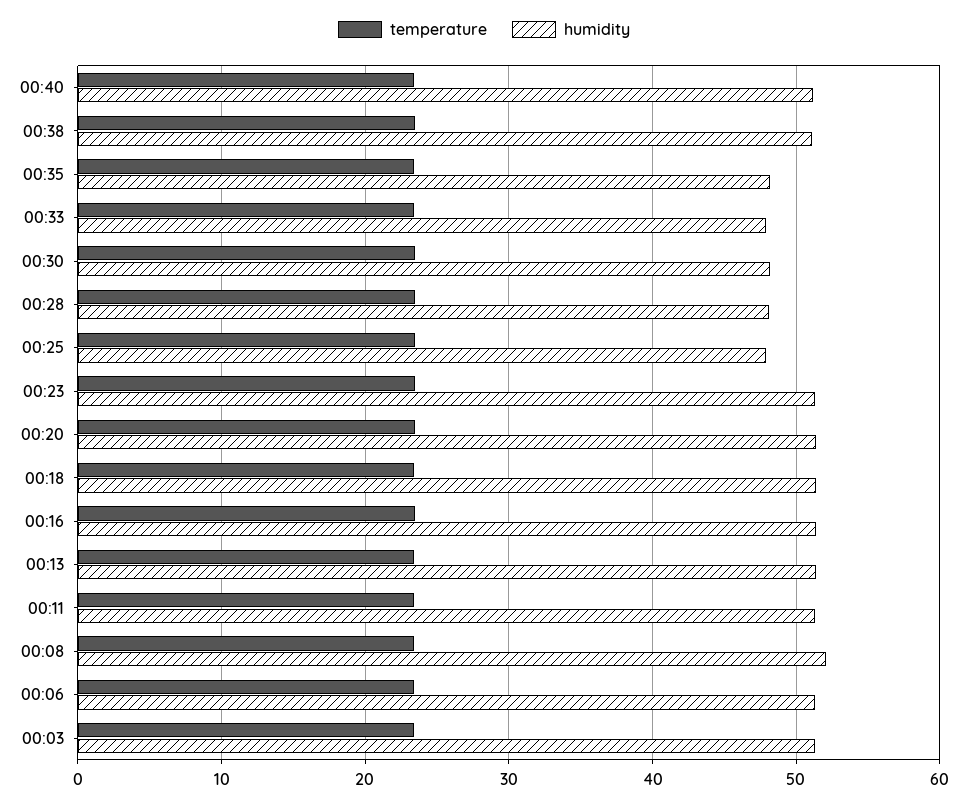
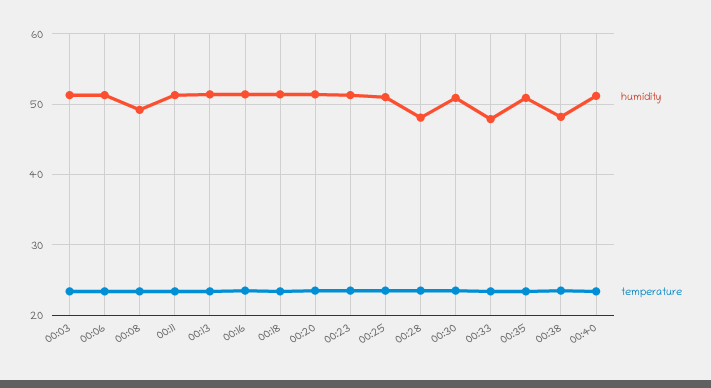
humidity, 00:38: 51 -> 48
humidity, 00:35: 48 -> 51
humidity, 00:30: 48 -> 51
humidity, 00:25: 48 -> 51
humidity, 00:08: 52 -> 49

